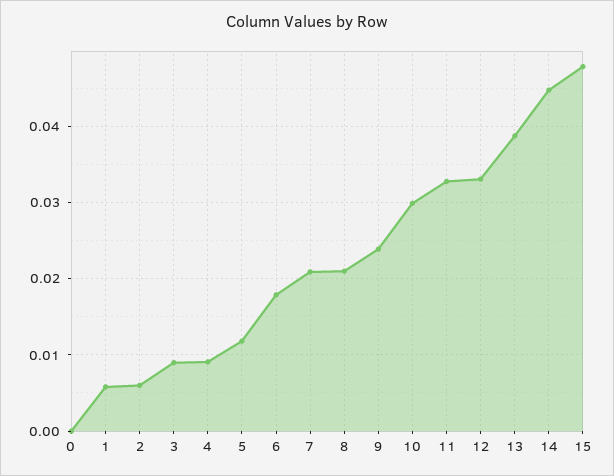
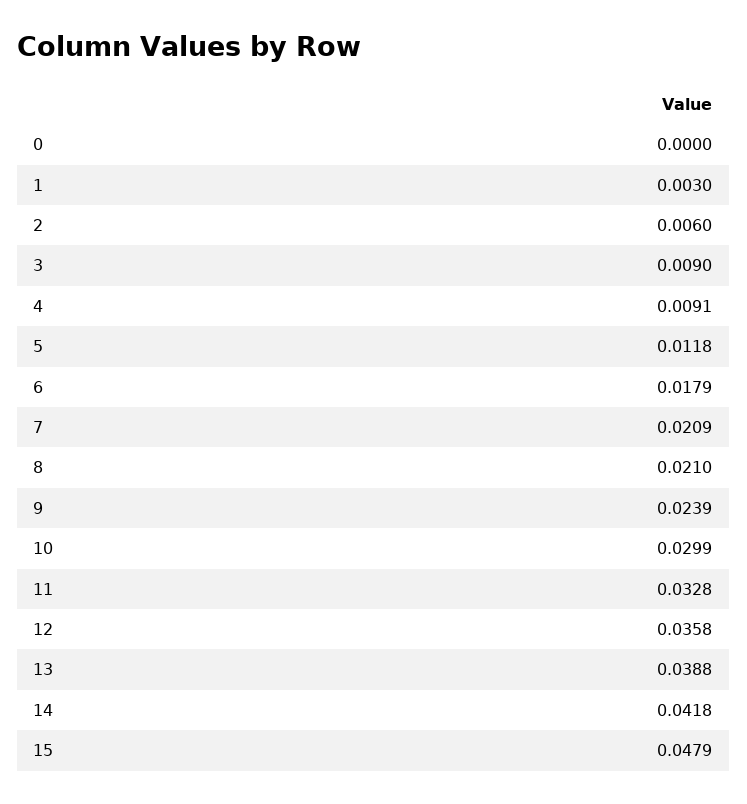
1: 0.006 -> 0.003
12: 0.033 -> 0.0358
14: 0.045 -> 0.0418

